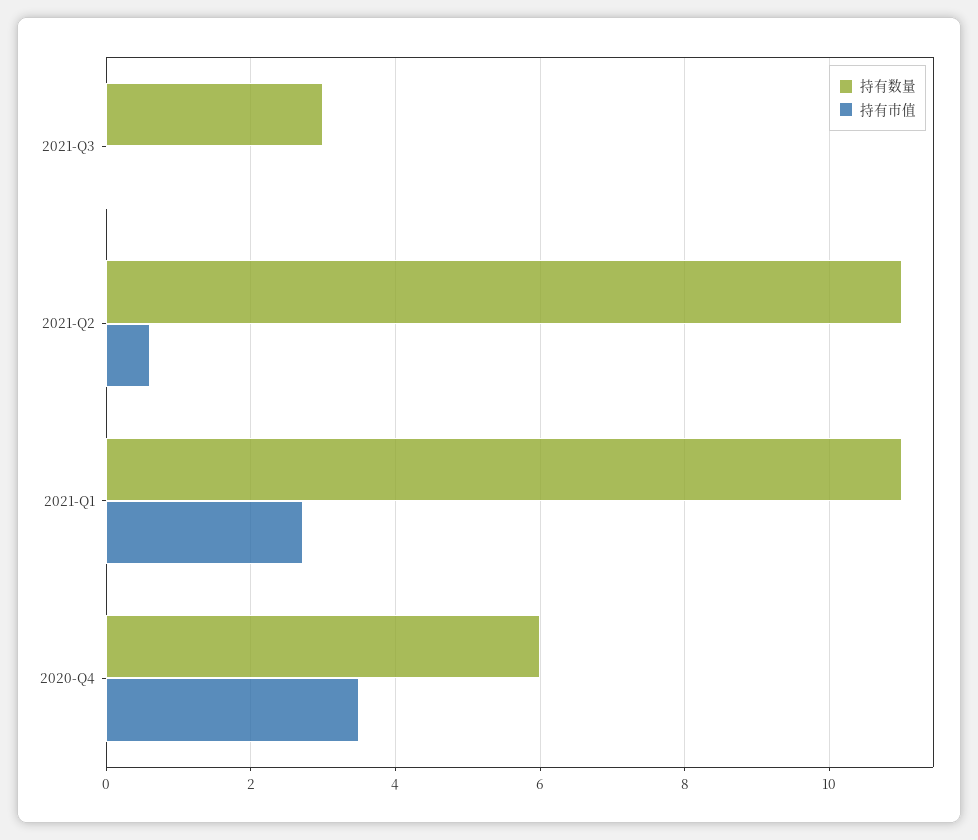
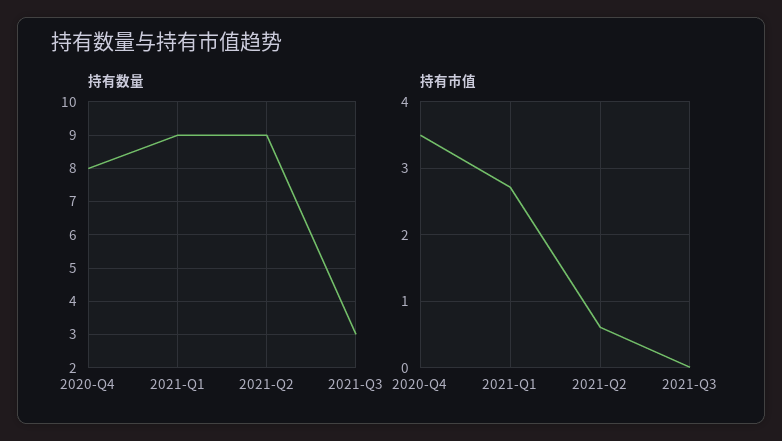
持有数量, 2021-Q2: 11 -> 9
持有数量, 2021-Q1: 11 -> 9
持有数量, 2020-Q4: 6 -> 8

